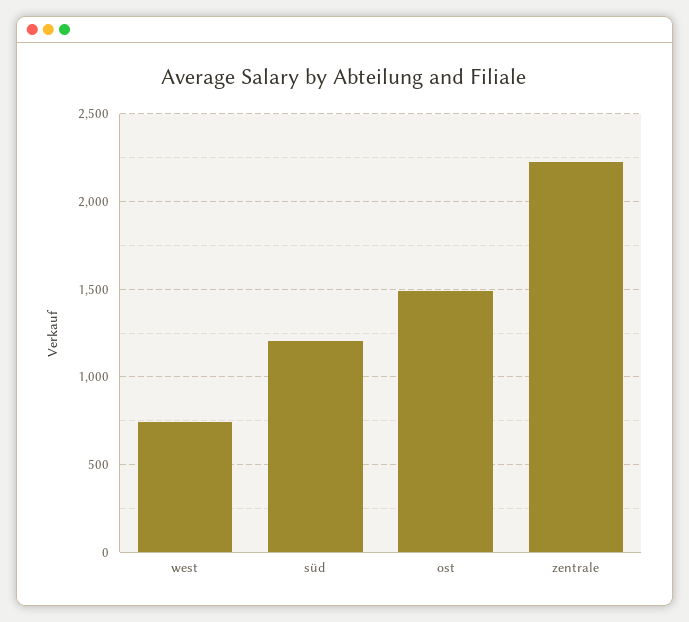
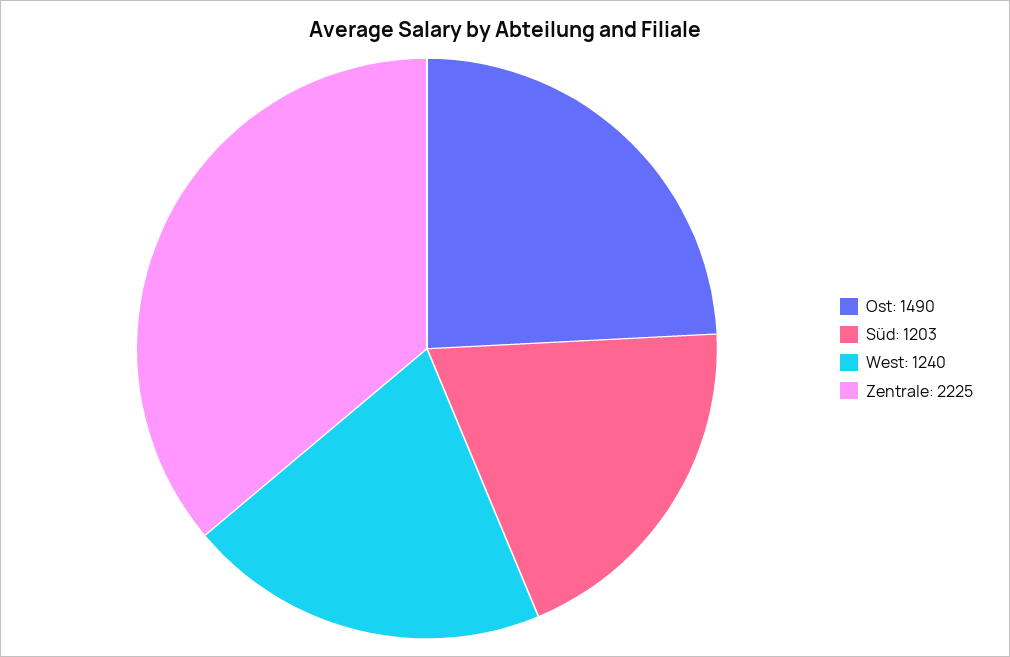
west: 750 -> 1240

